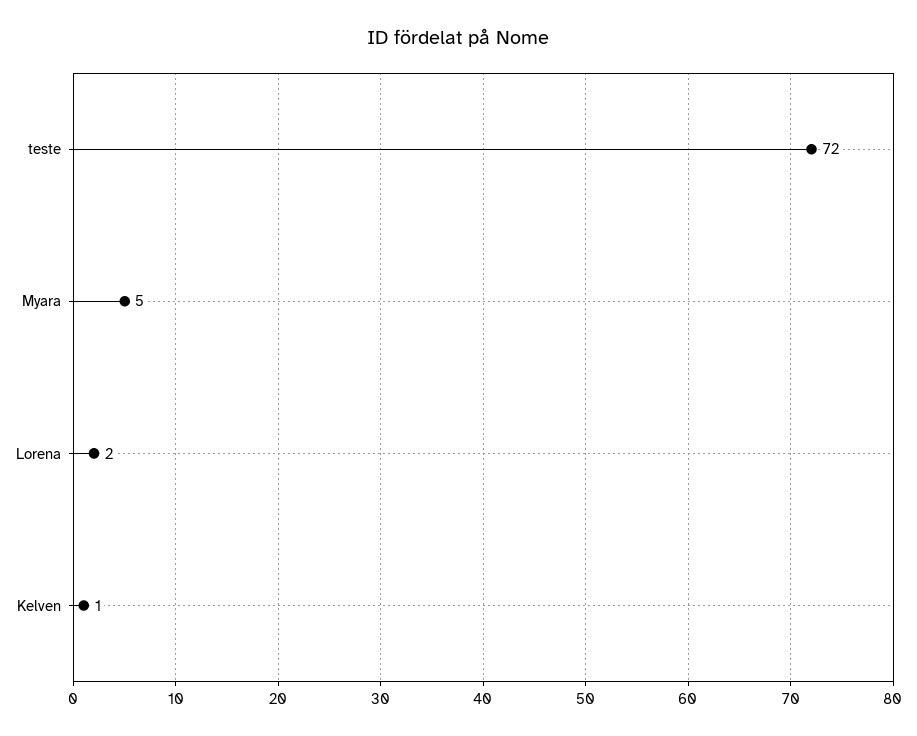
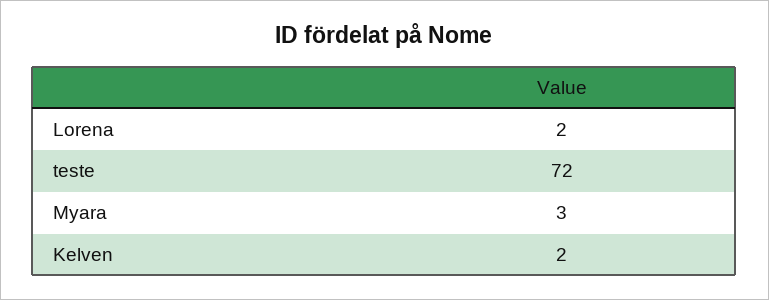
Myara: 5 -> 3
Kelven: 1 -> 2

